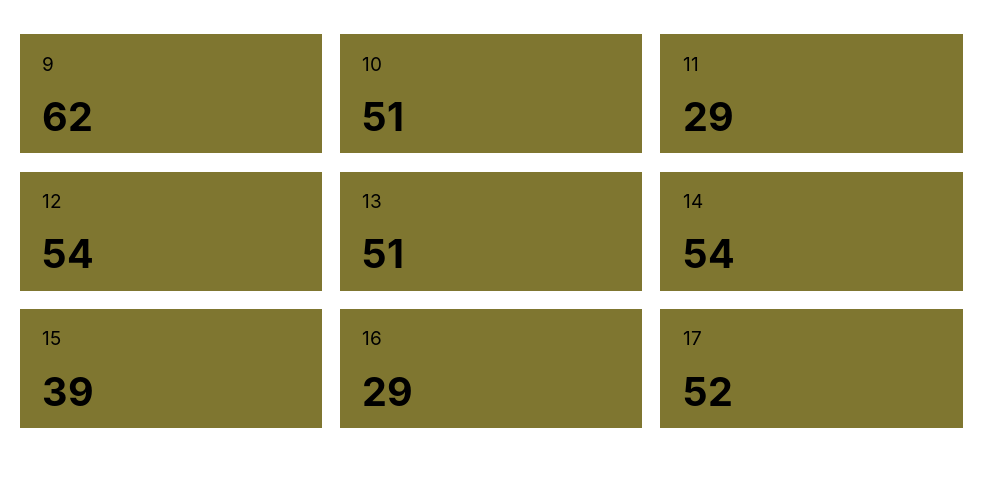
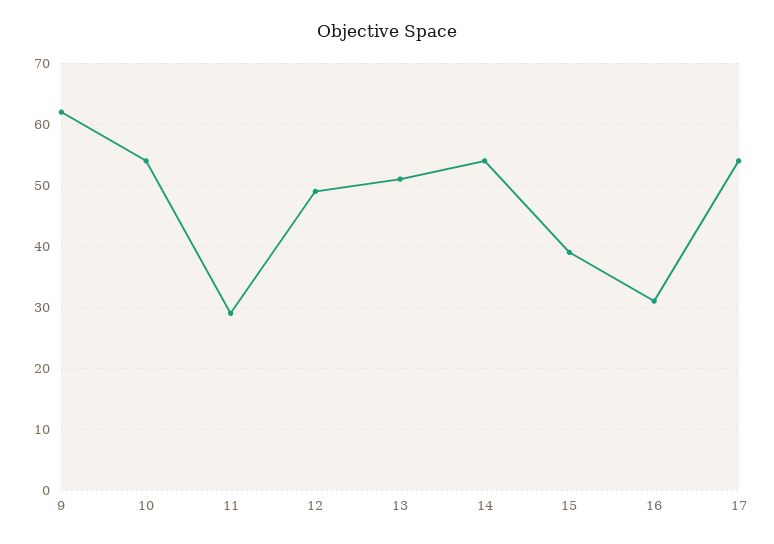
10: 51 -> 54
12: 54 -> 49
16: 29 -> 31
17: 52 -> 54

